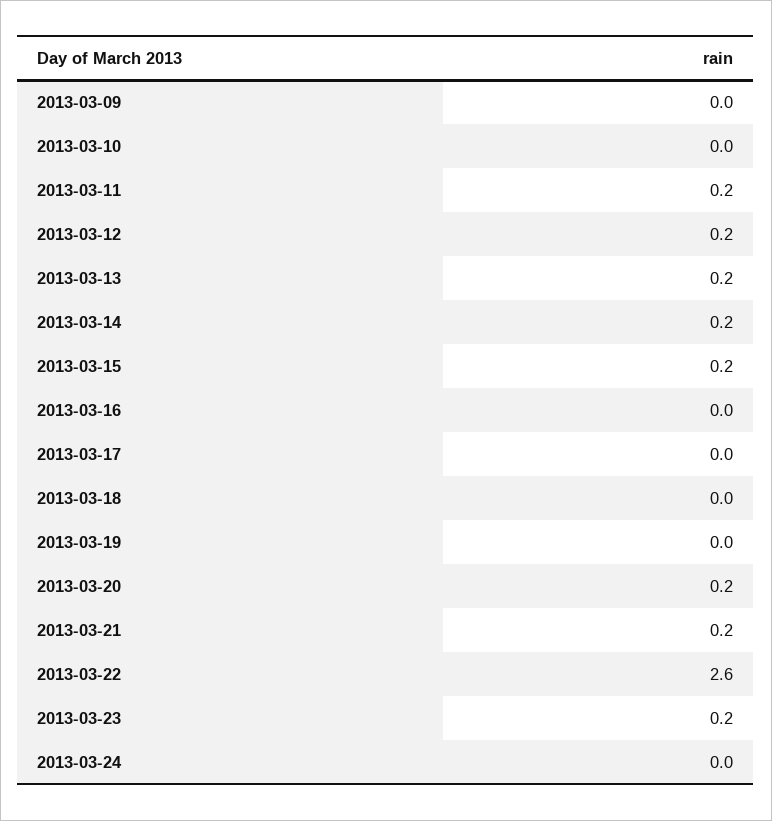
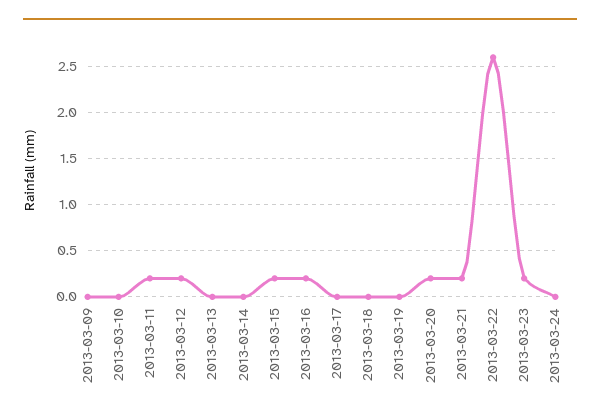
2013-03-13: 0.2 -> 0
2013-03-14: 0.2 -> 0
2013-03-16: 0 -> 0.2

